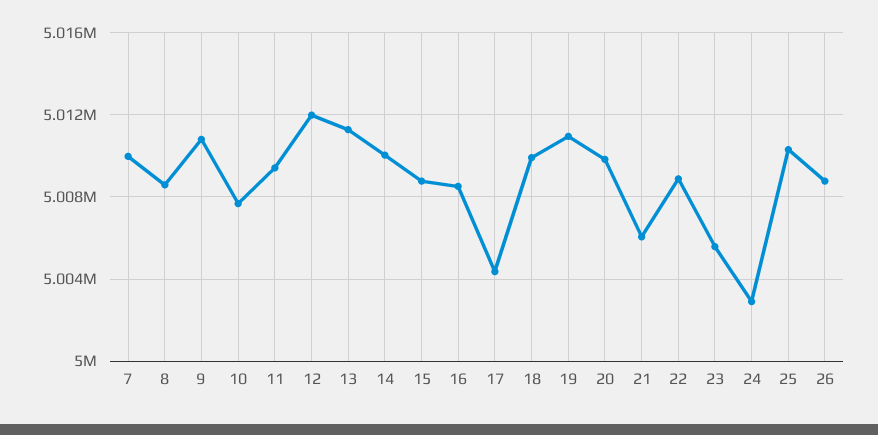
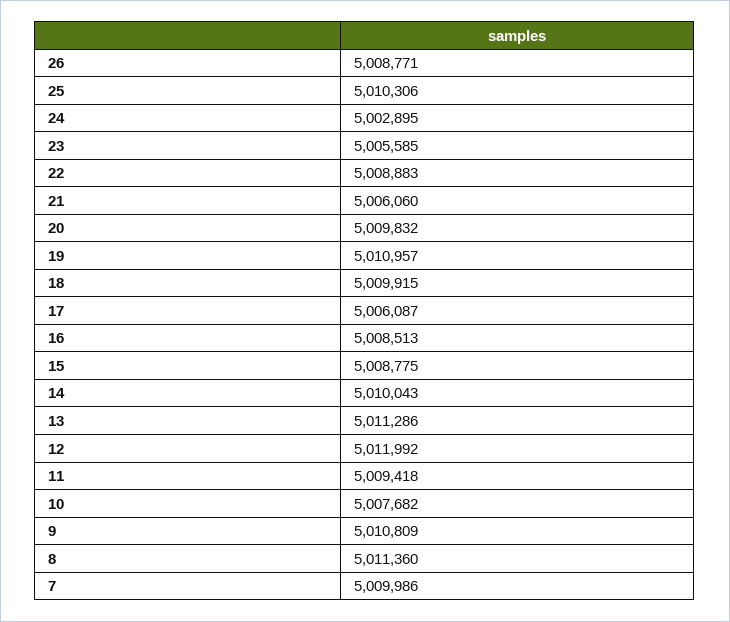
8: 5008500 -> 5011360
17: 5004500 -> 5006087

